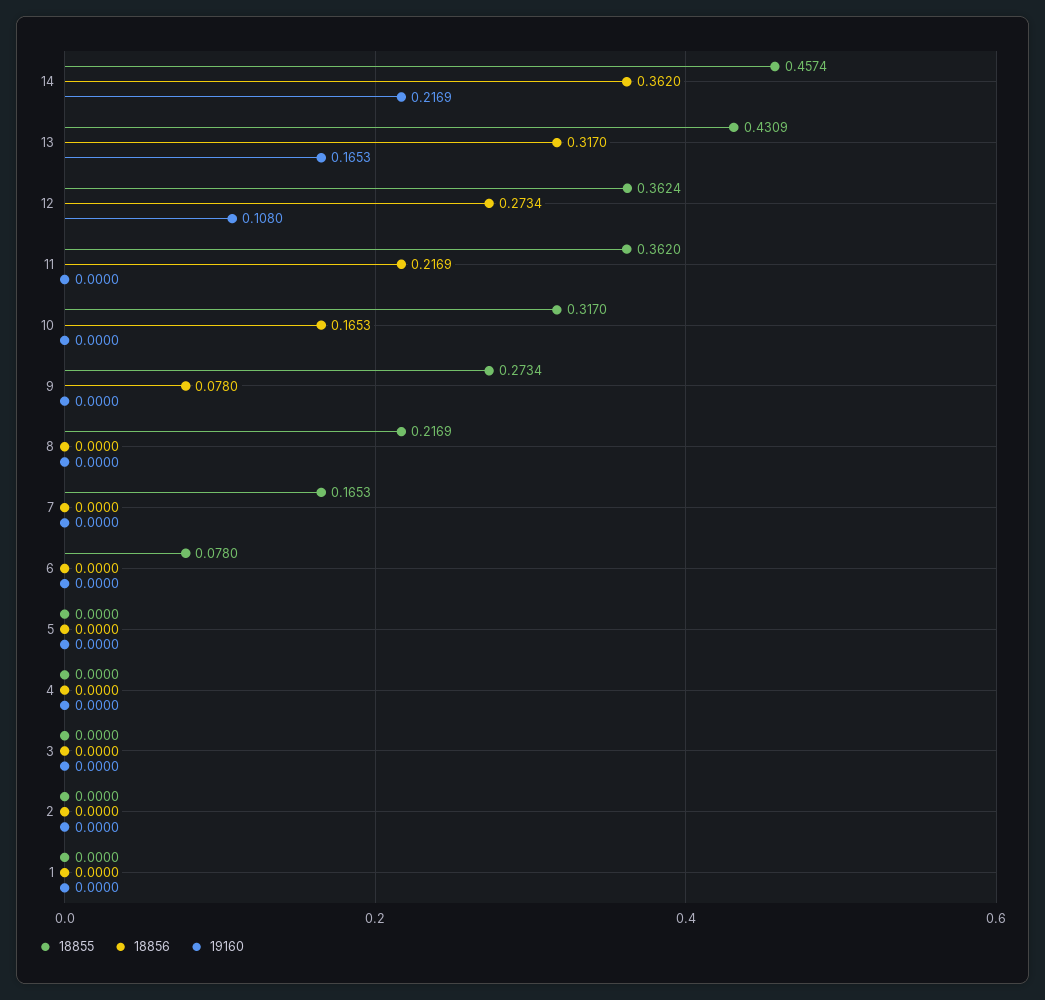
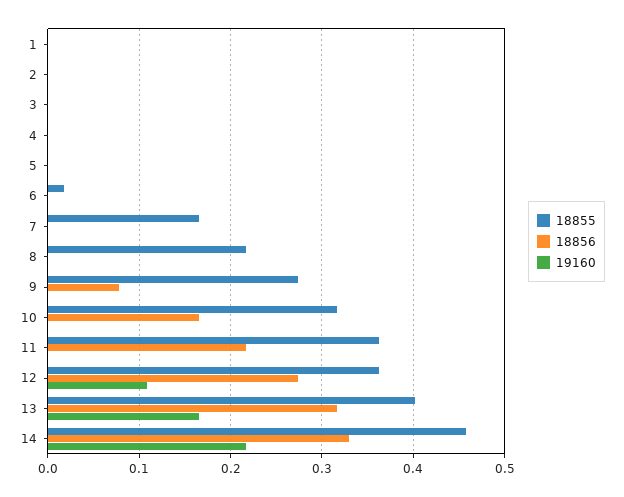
18856, 14: 0.362 -> 0.33
18855, 13: 0.4309 -> 0.4
18855, 6: 0.078 -> 0.02

